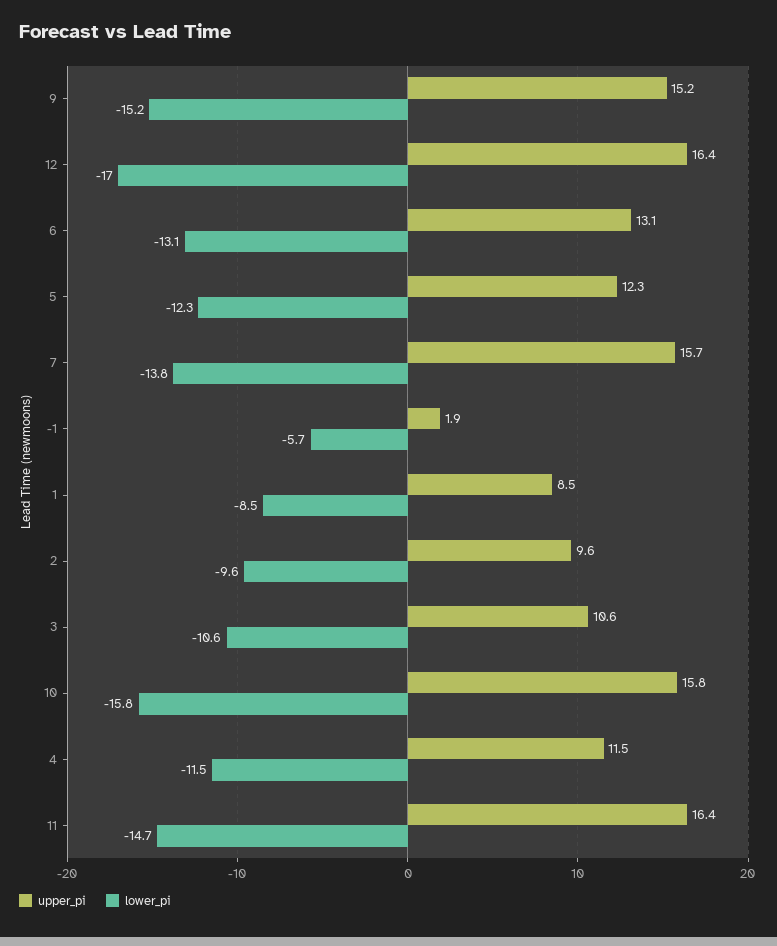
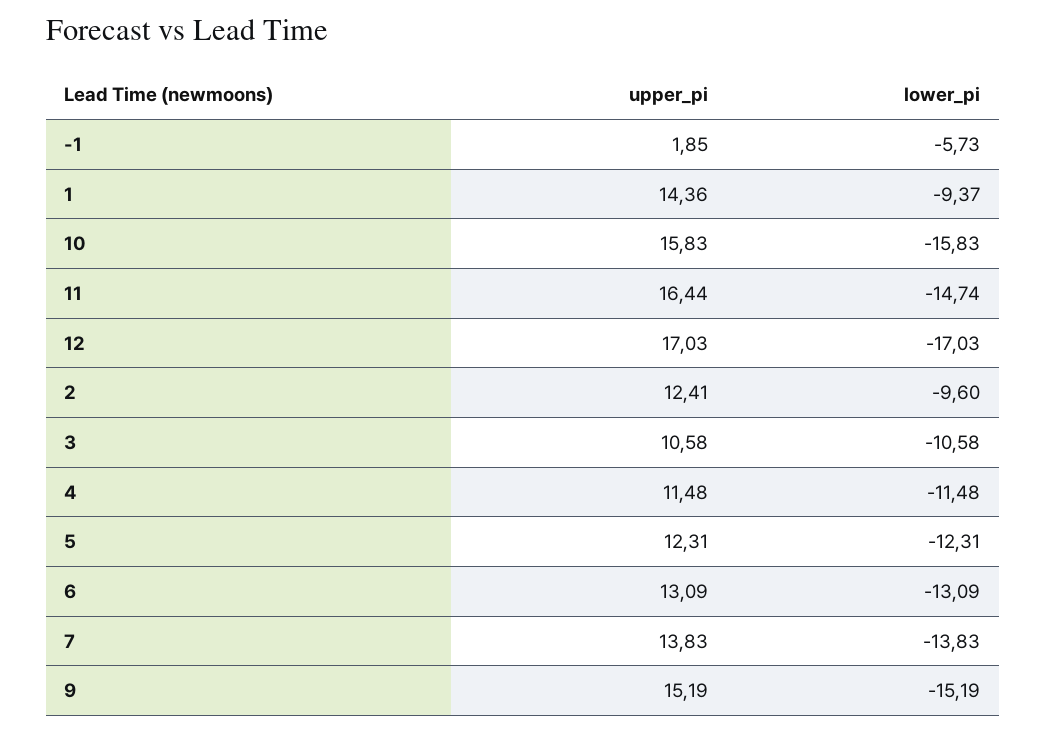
upper_pi, 12: 16.4 -> 17.03
upper_pi, 7: 15.7 -> 13.83
upper_pi, 1: 8.5 -> 14.36
lower_pi, 1: -8.5 -> -9.37
upper_pi, 2: 9.6 -> 12.41

